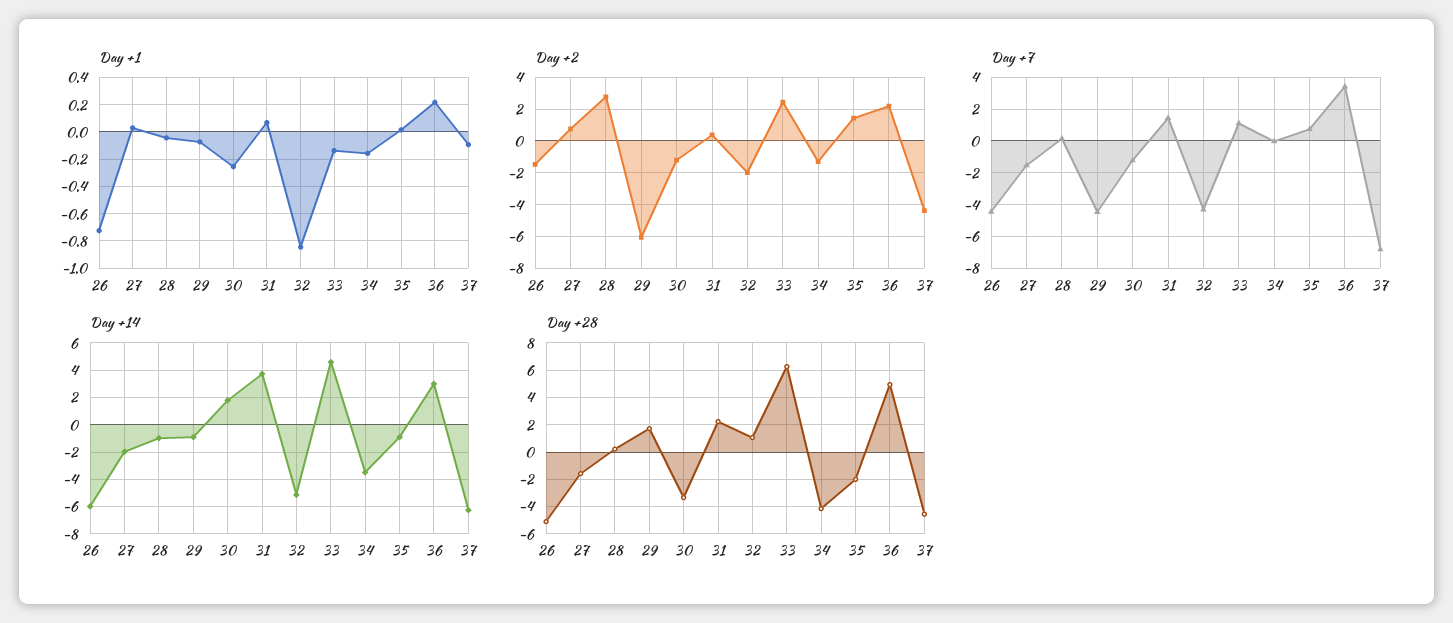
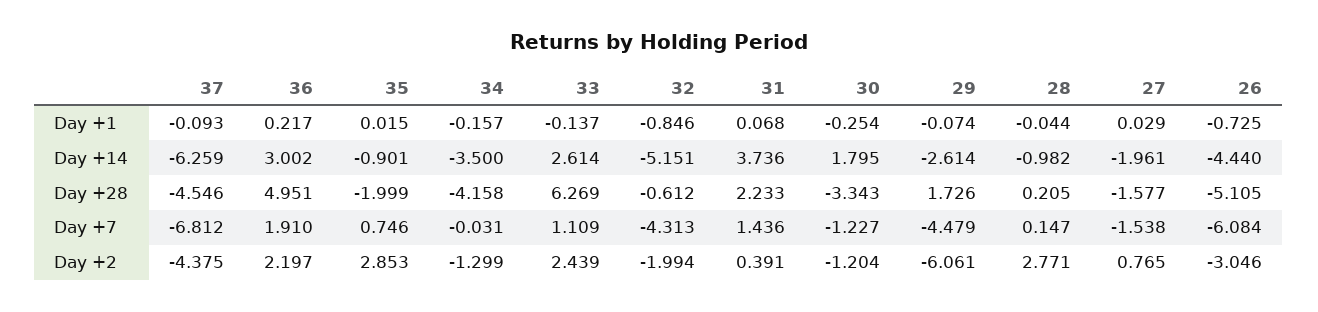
Day +2, 26: -1.5 -> -3.046
Day +2, 35: 1.5 -> 2.853
Day +7, 26: -4.5 -> -6.084
Day +7, 36: 3.5 -> 1.91
Day +14, 26: -6 -> -4.44
Day +14, 29: -1 -> -2.614
Day +14, 33: 4.5 -> 2.614
Day +28, 32: 1 -> -0.612

